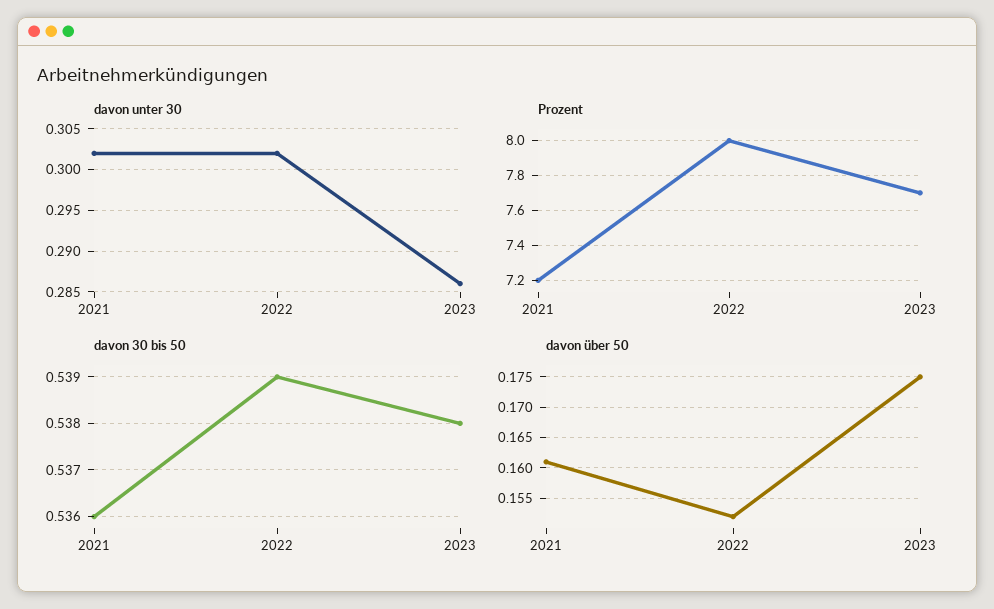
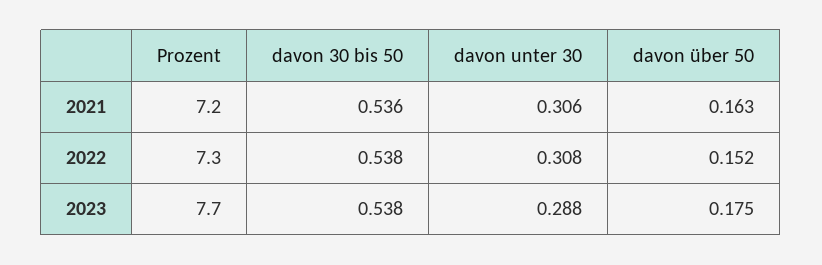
davon unter 30, 2021: 0.302 -> 0.306
davon unter 30, 2022: 0.302 -> 0.308
davon unter 30, 2023: 0.286 -> 0.288
Prozent, 2022: 8 -> 7.3
davon 30 bis 50, 2022: 0.539 -> 0.538
davon über 50, 2021: 0.161 -> 0.163

